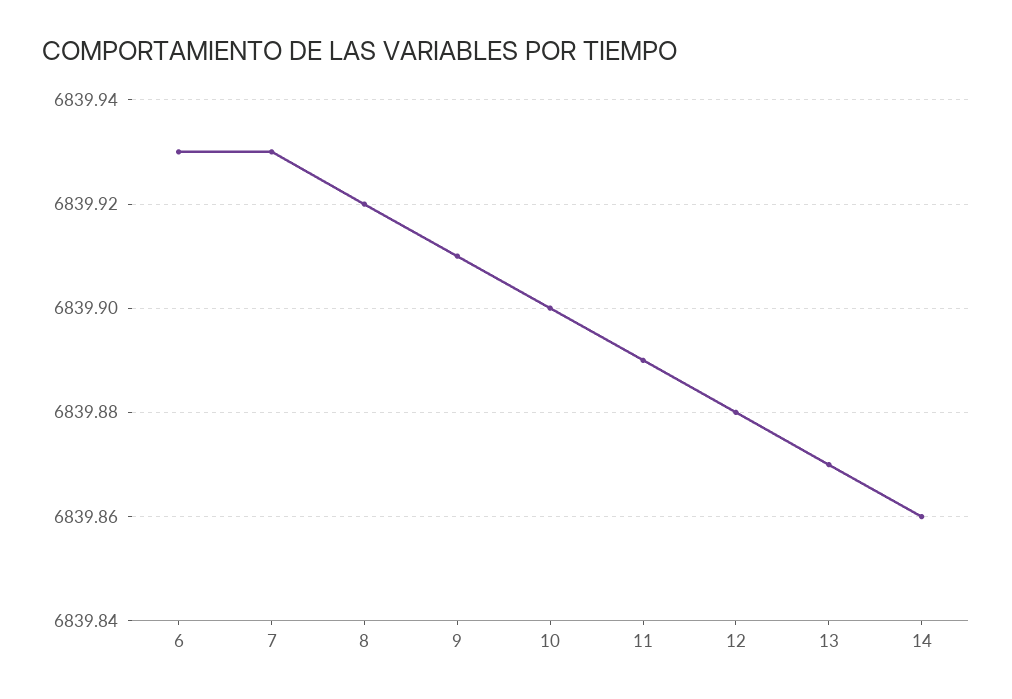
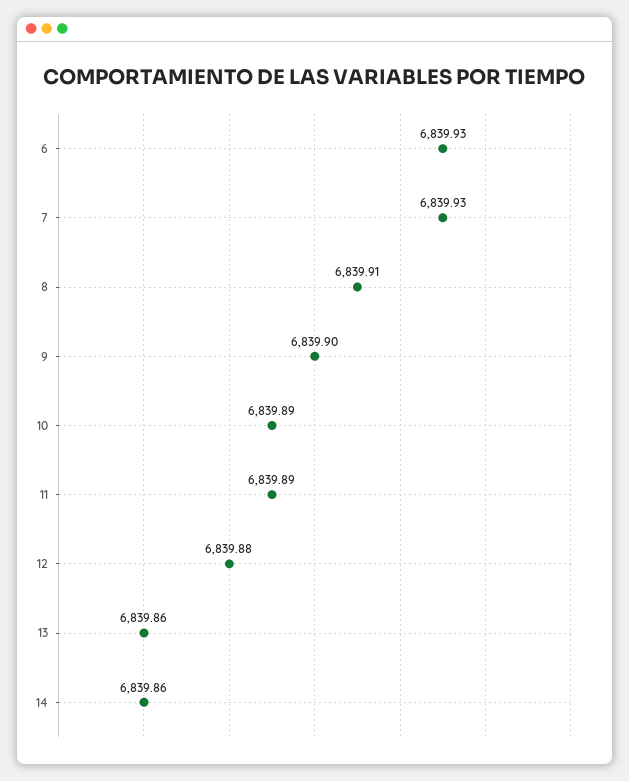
8: 6839.92 -> 6839.91
9: 6839.91 -> 6839.9
10: 6839.9 -> 6839.89
13: 6839.87 -> 6839.86

